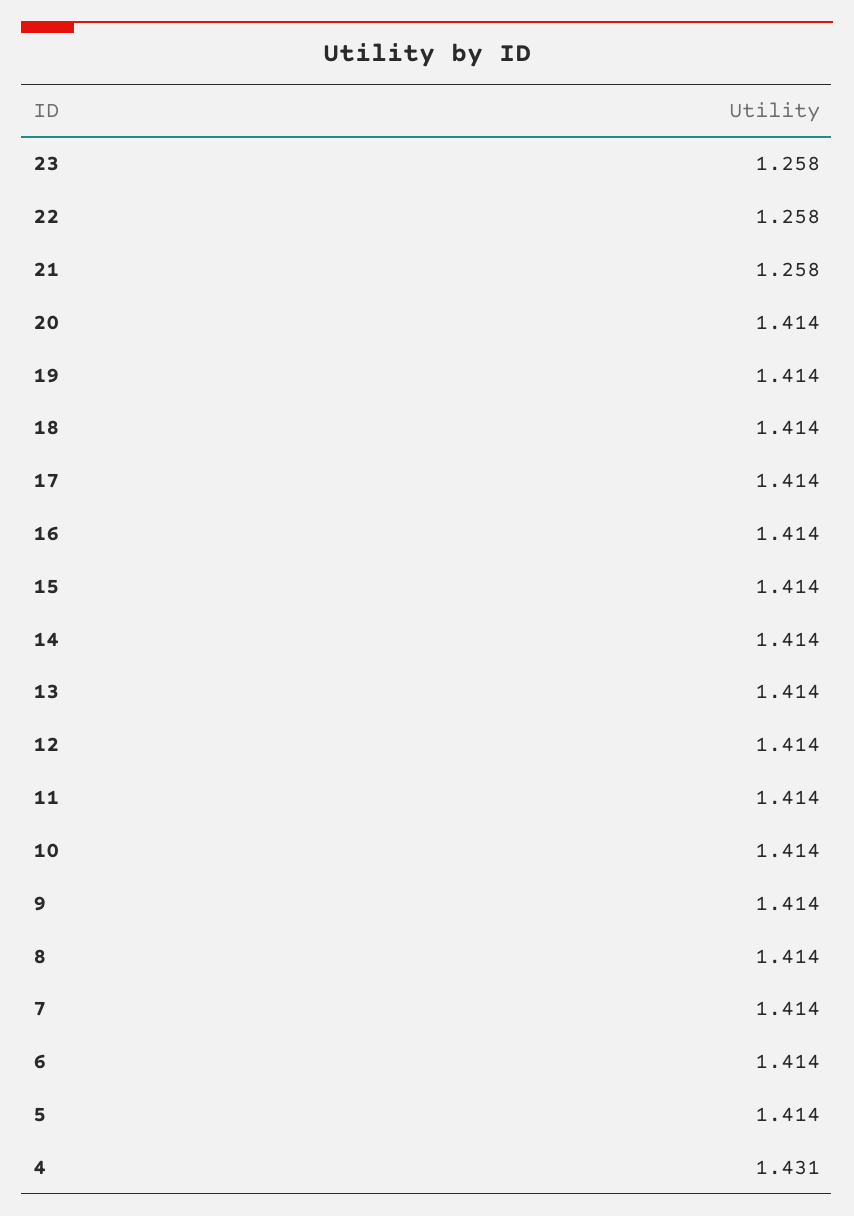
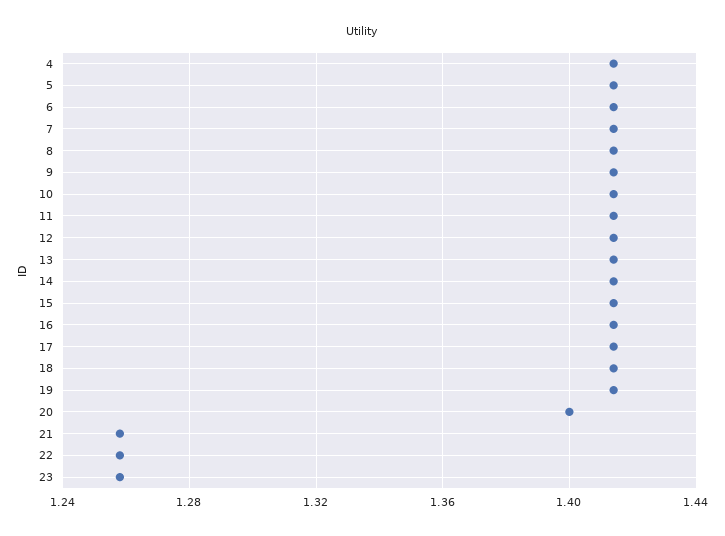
20: 1.414 -> 1.4
4: 1.431 -> 1.415

